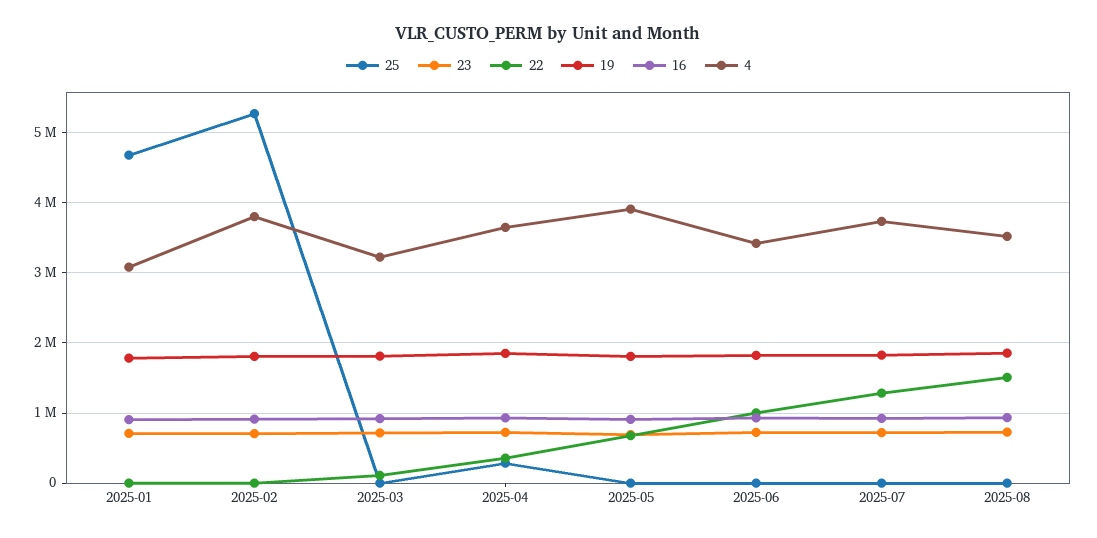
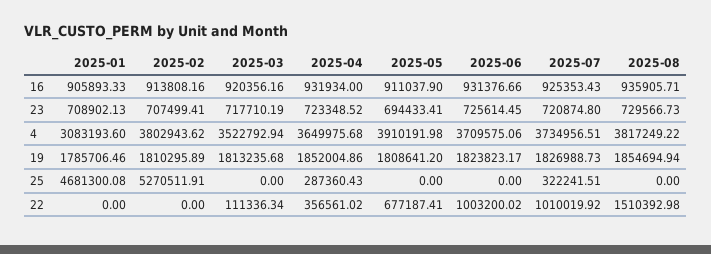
4, 2025-03: 3200000 -> 3522792.94
4, 2025-06: 3400000 -> 3709575.06
25, 2025-07: 0 -> 322241.51
22, 2025-07: 1300000 -> 1010019.92
4, 2025-08: 3500000 -> 3817249.22

